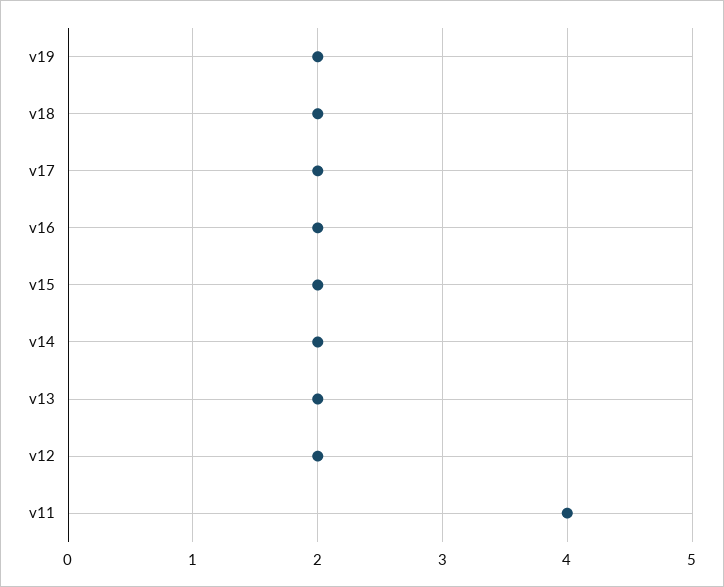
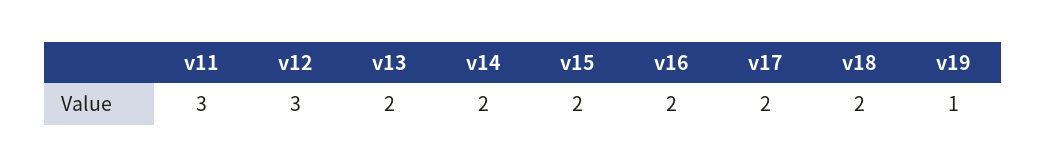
v19: 2 -> 1
v12: 2 -> 3
v11: 4 -> 3

